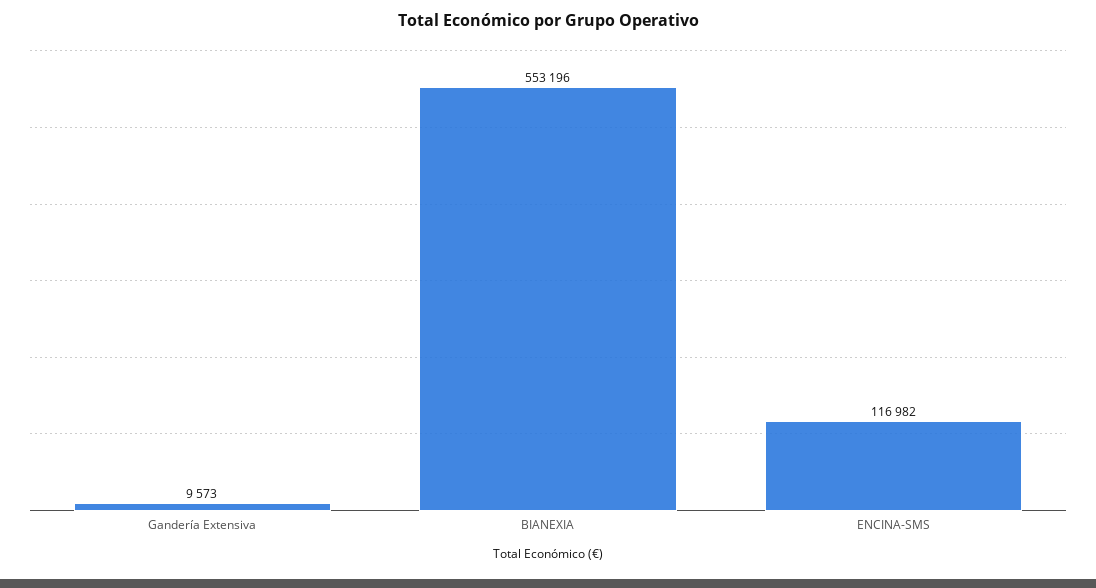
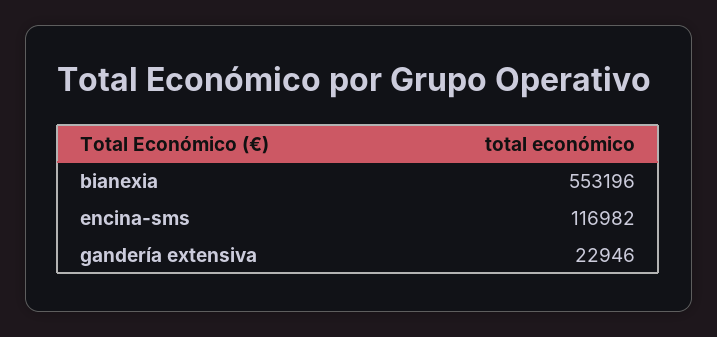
Gandería Extensiva: 9573 -> 22946

